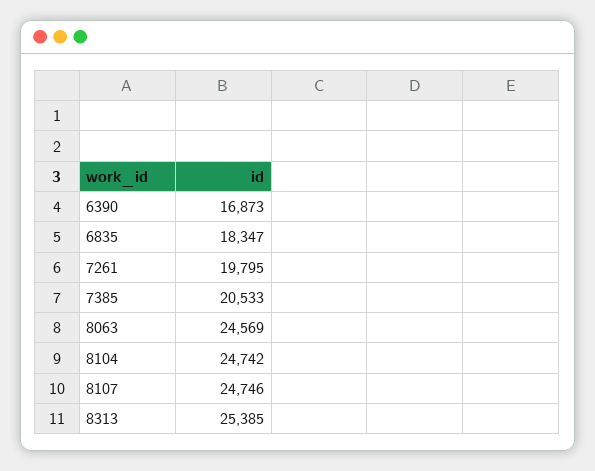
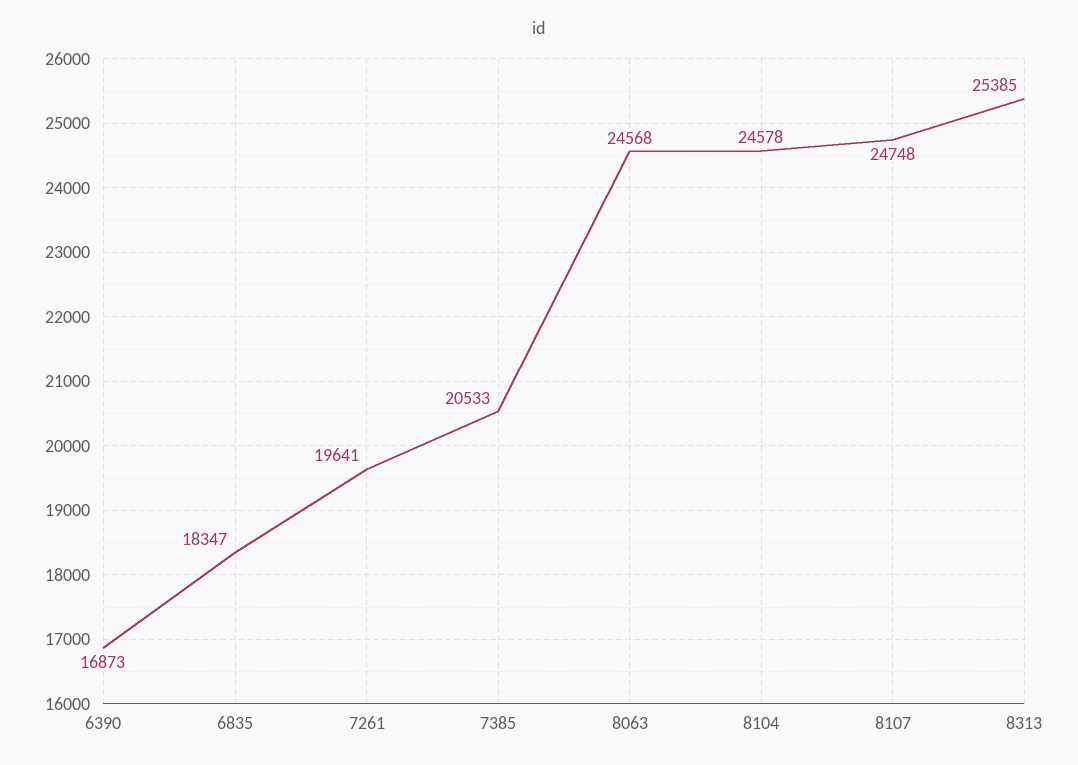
7261: 19795 -> 19641
8063: 24569 -> 24568
8104: 24742 -> 24578
8107: 24746 -> 24748

